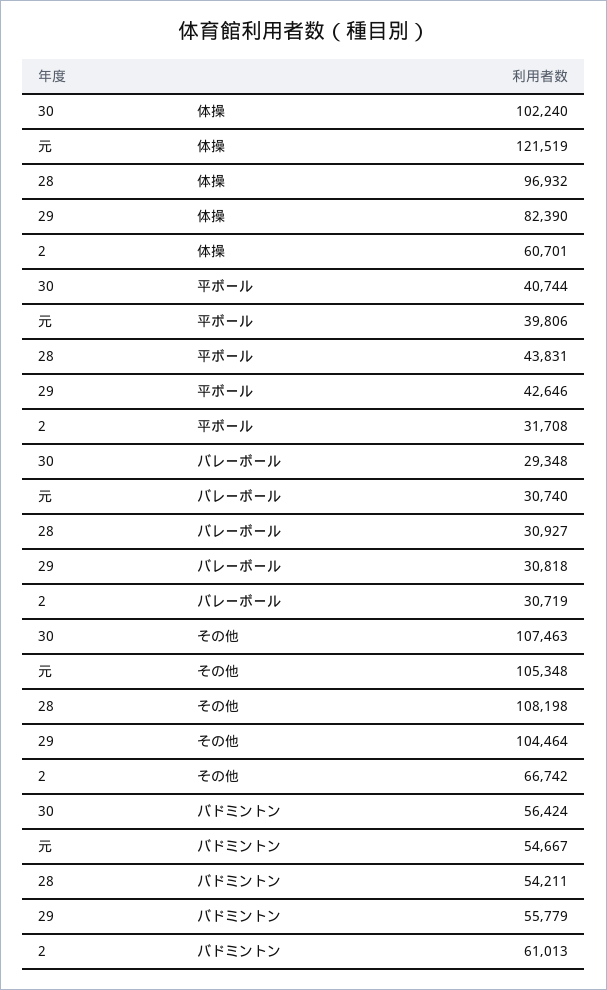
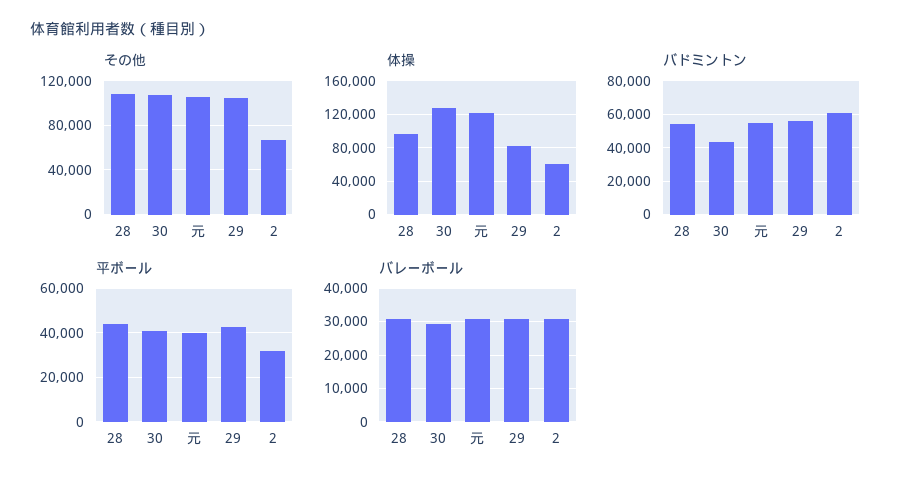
体操, 30: 102240 -> 130000
バドミントン, 30: 56424 -> 45000

